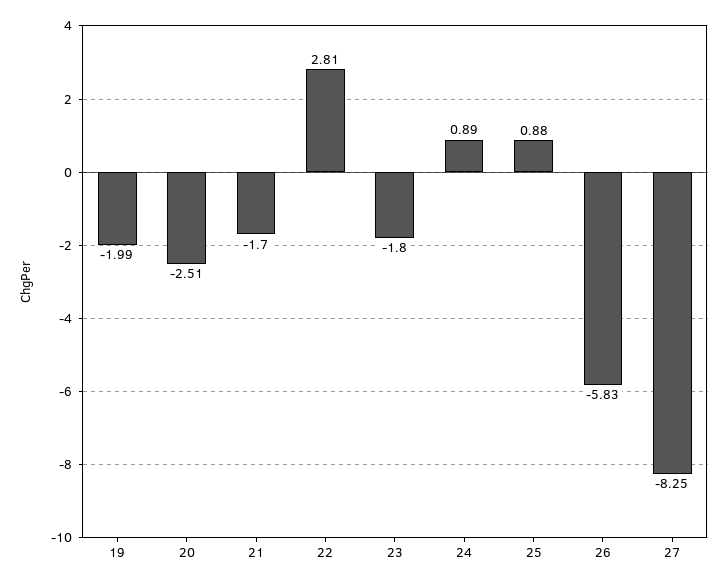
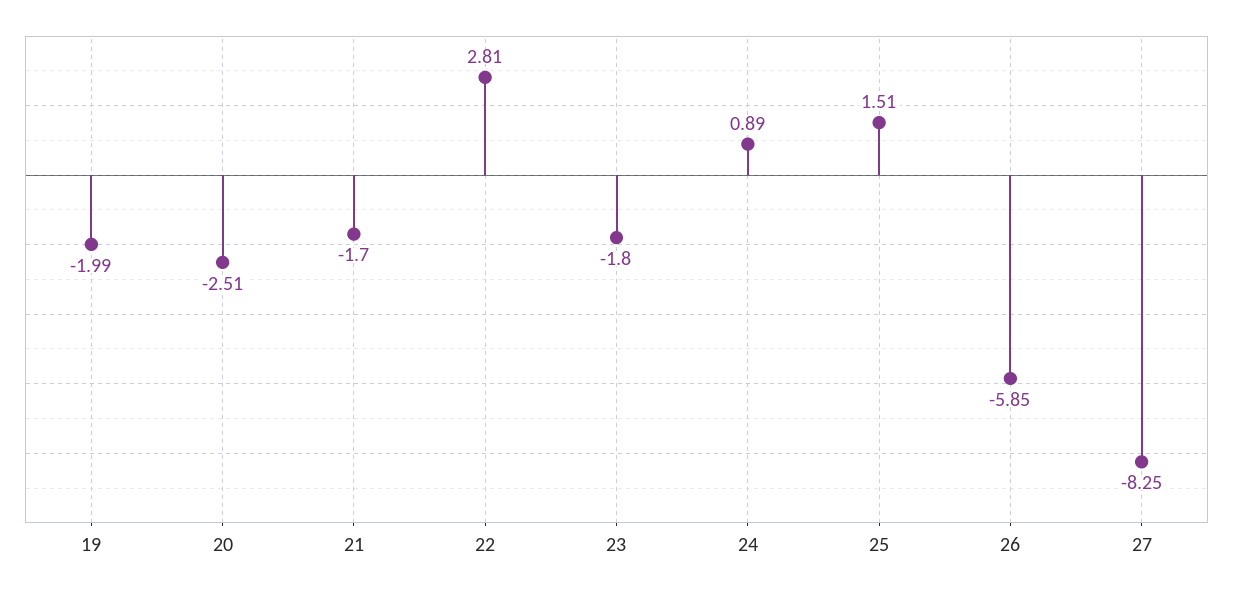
25: 0.88 -> 1.51
26: -5.83 -> -5.85

